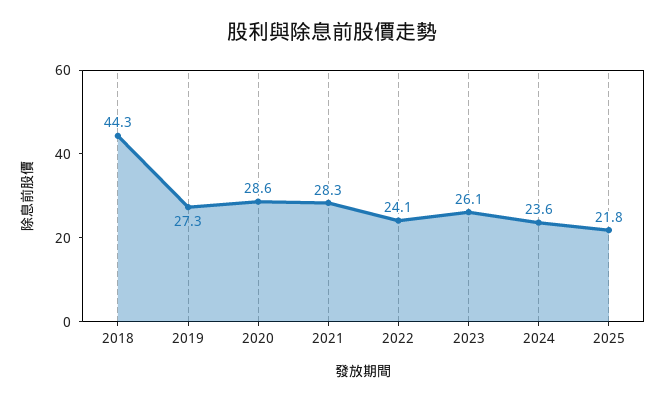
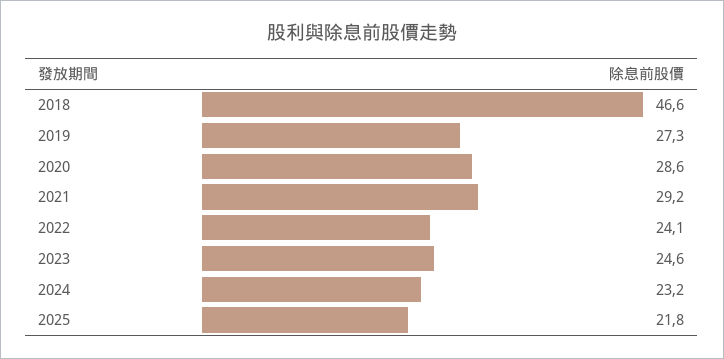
2018: 44.3 -> 46.6
2021: 28.3 -> 29.2
2023: 26.1 -> 24.6
2024: 23.6 -> 23.2

